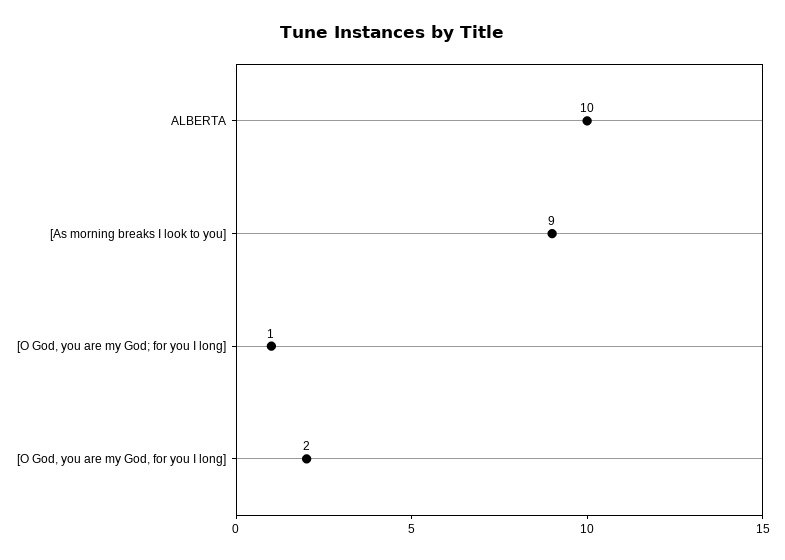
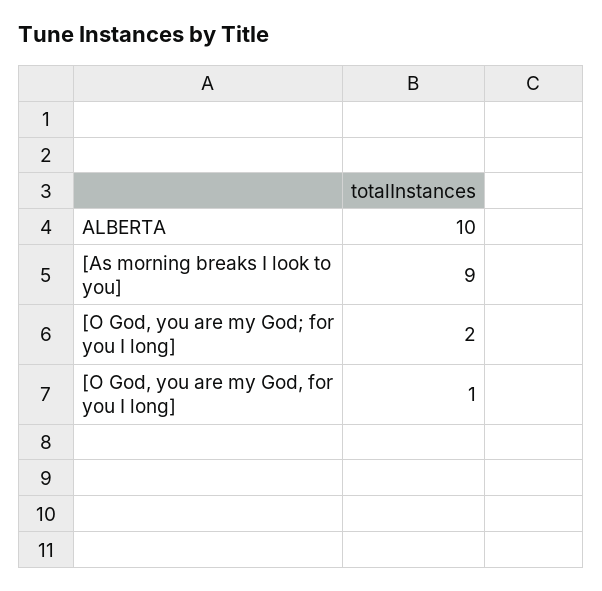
[O God, you are my God; for you I long]: 1 -> 2
[O God, you are my God, for you I long]: 2 -> 1

